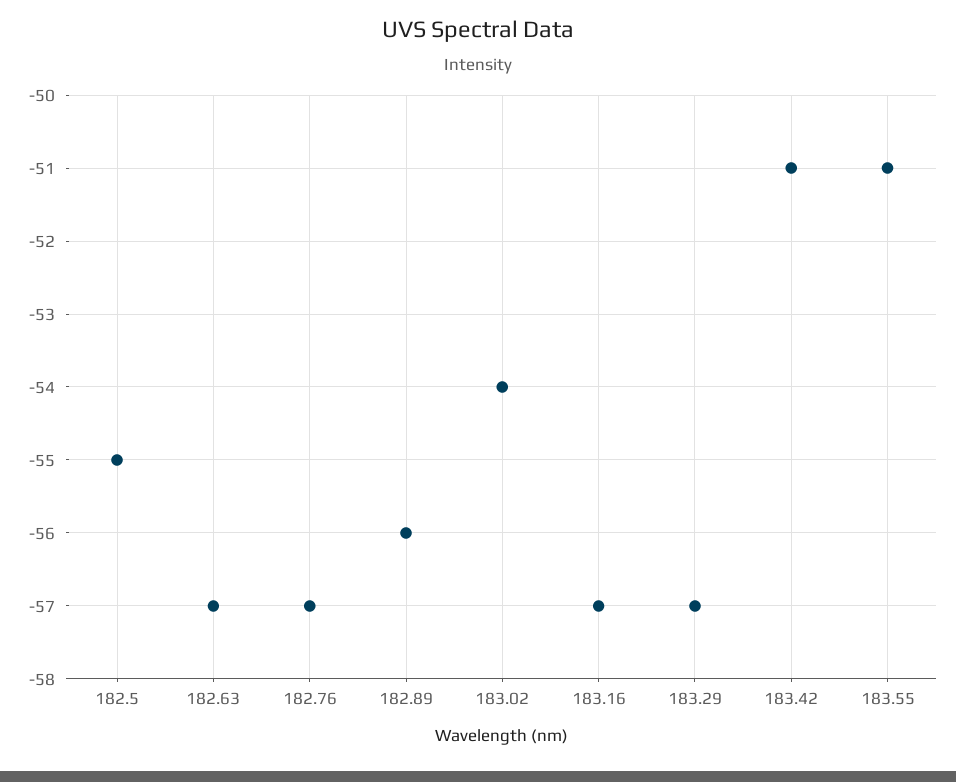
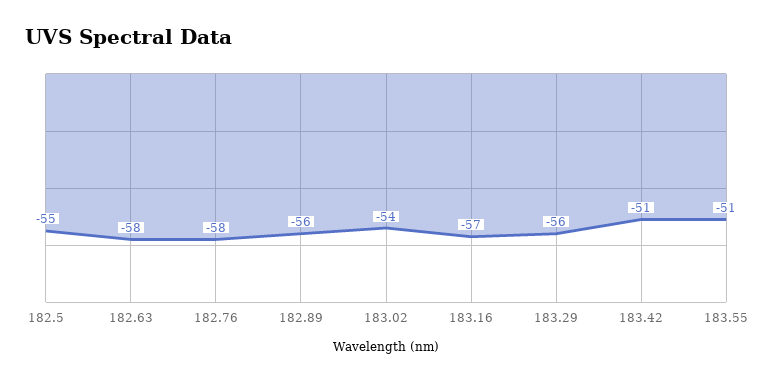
182.63: -57 -> -58
182.76: -57 -> -58
183.29: -57 -> -56

